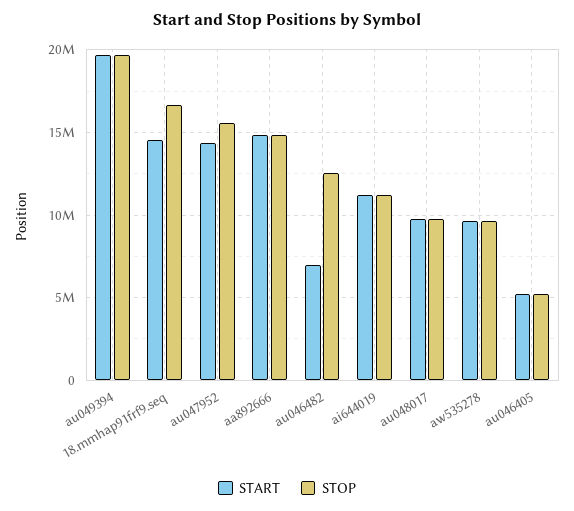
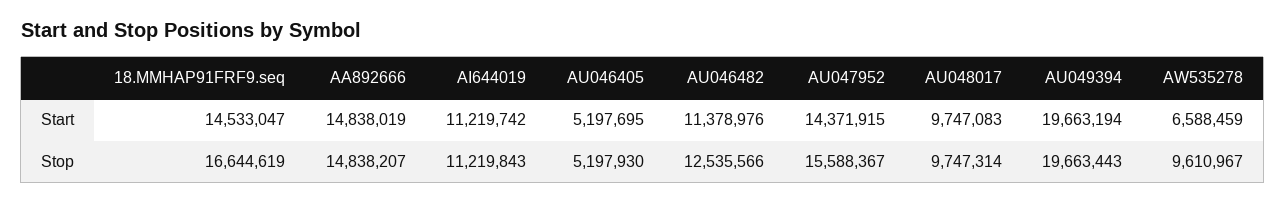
START, au046482: 7000000 -> 11378976
START, aw535278: 9500000 -> 6588459

